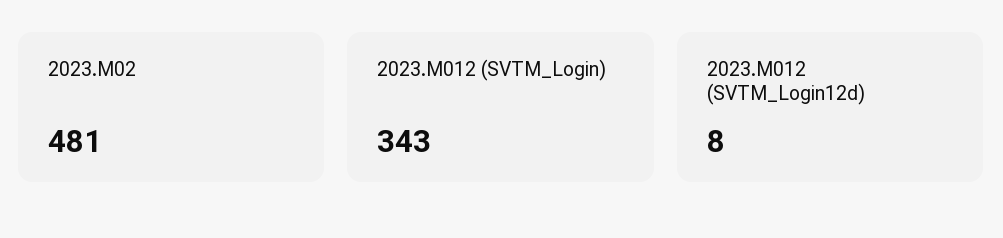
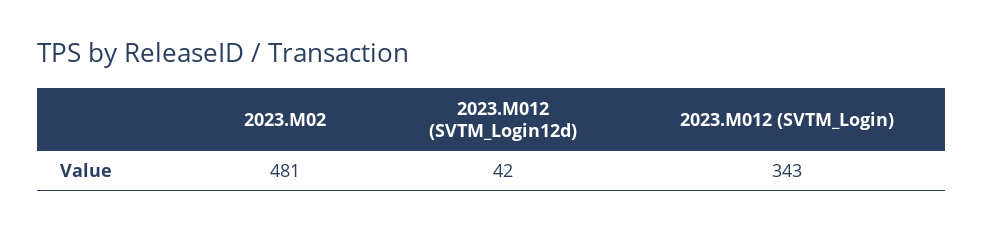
2023.M012 (SVTM_Login12d): 8 -> 42

